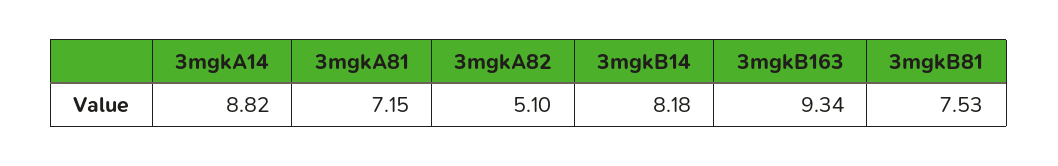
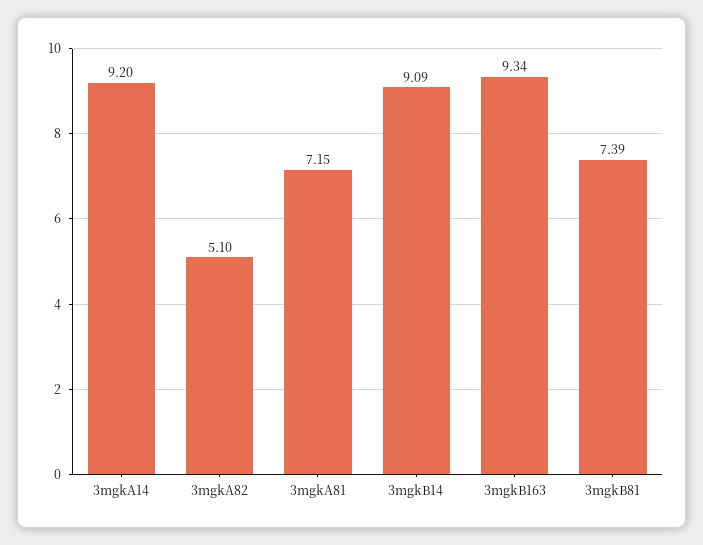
3mgkA14: 8.82 -> 9.2
3mgkB14: 8.18 -> 9.09
3mgkB81: 7.53 -> 7.39

